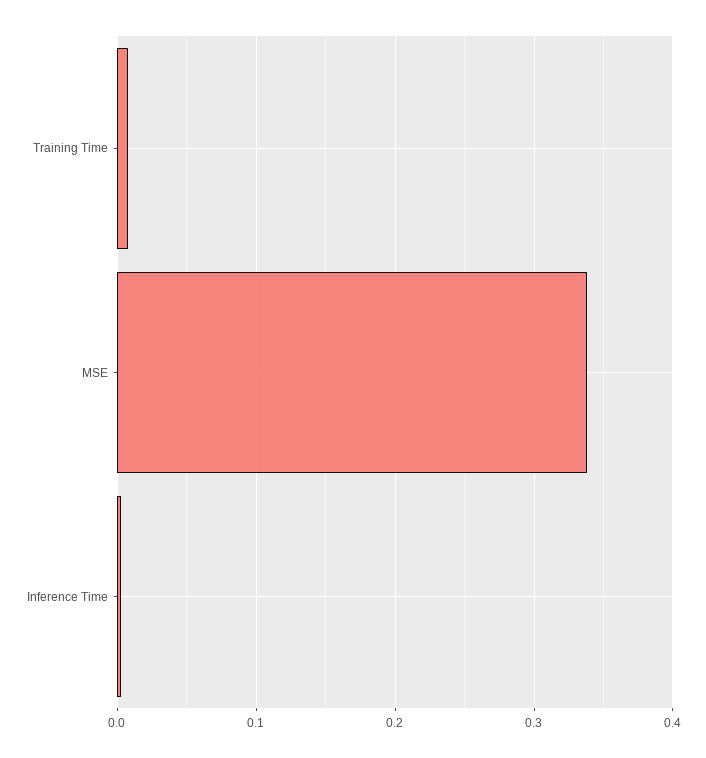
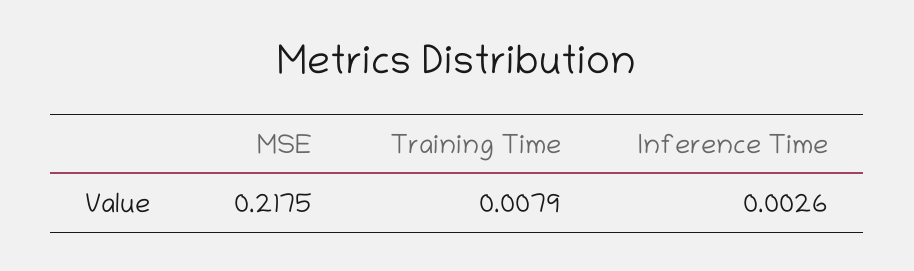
MSE: 0.34 -> 0.2175

